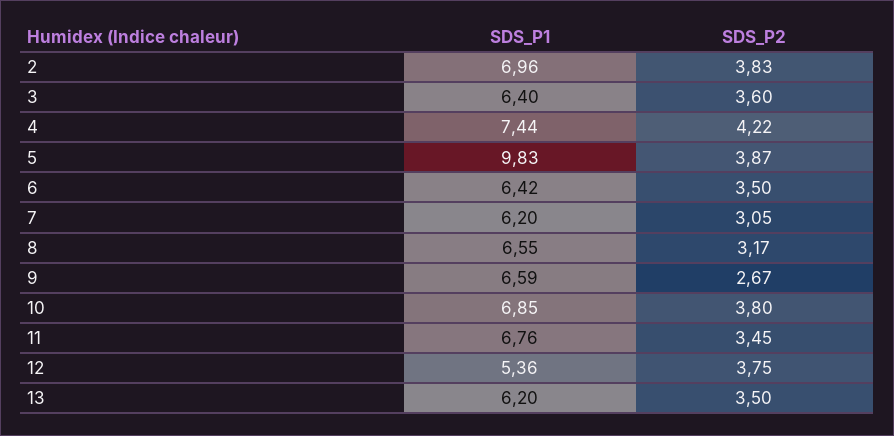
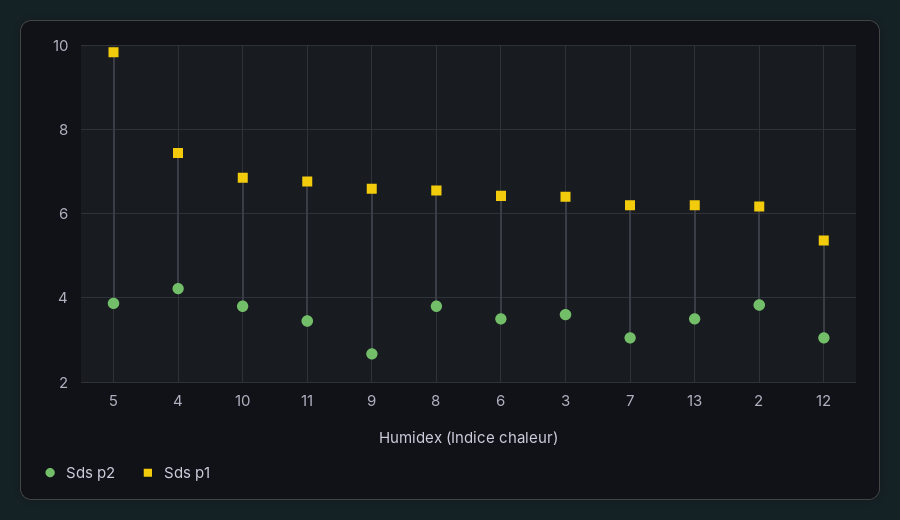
SDS_P1, 2: 6.96 -> 6.2
SDS_P2, 8: 3.17 -> 3.8
SDS_P2, 12: 3.75 -> 3

